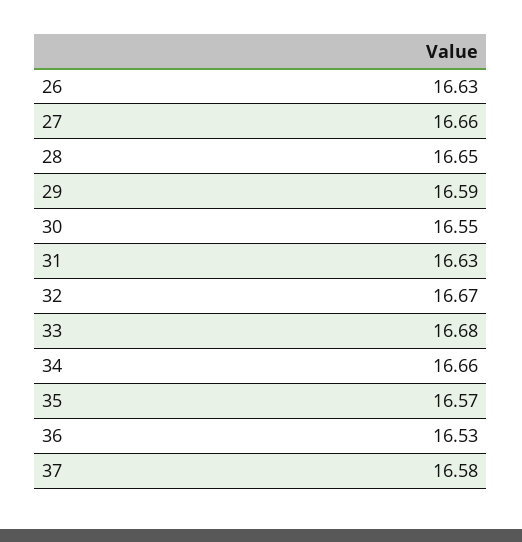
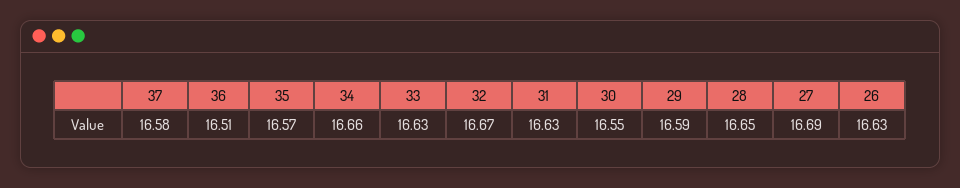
27: 16.66 -> 16.69
33: 16.68 -> 16.63
36: 16.53 -> 16.51

